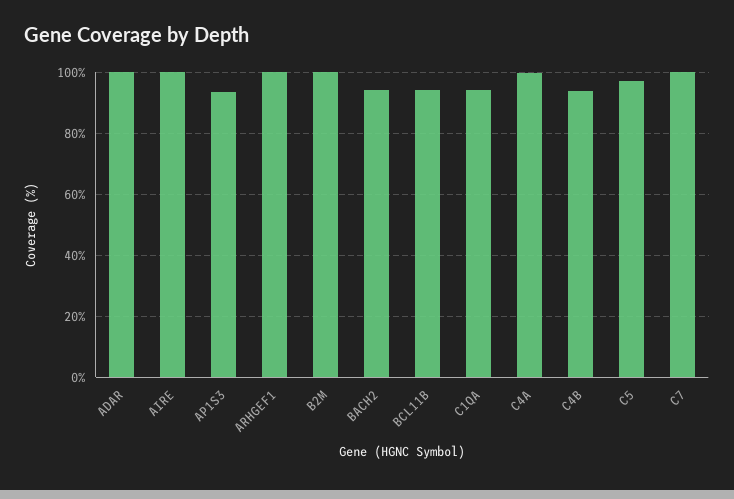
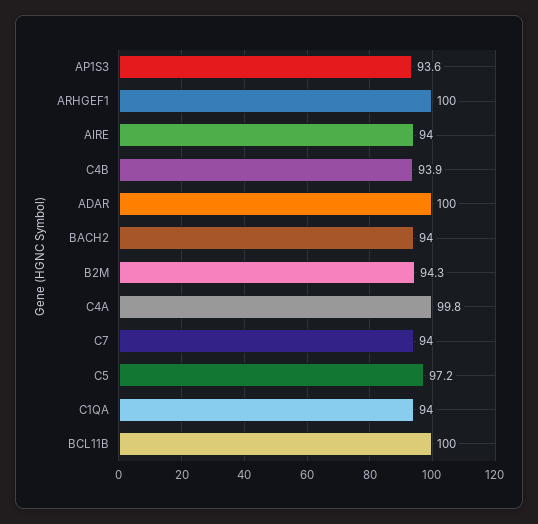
AIRE: 100 -> 94
B2M: 100 -> 94.3
BCL11B: 94 -> 100
C7: 100 -> 94

